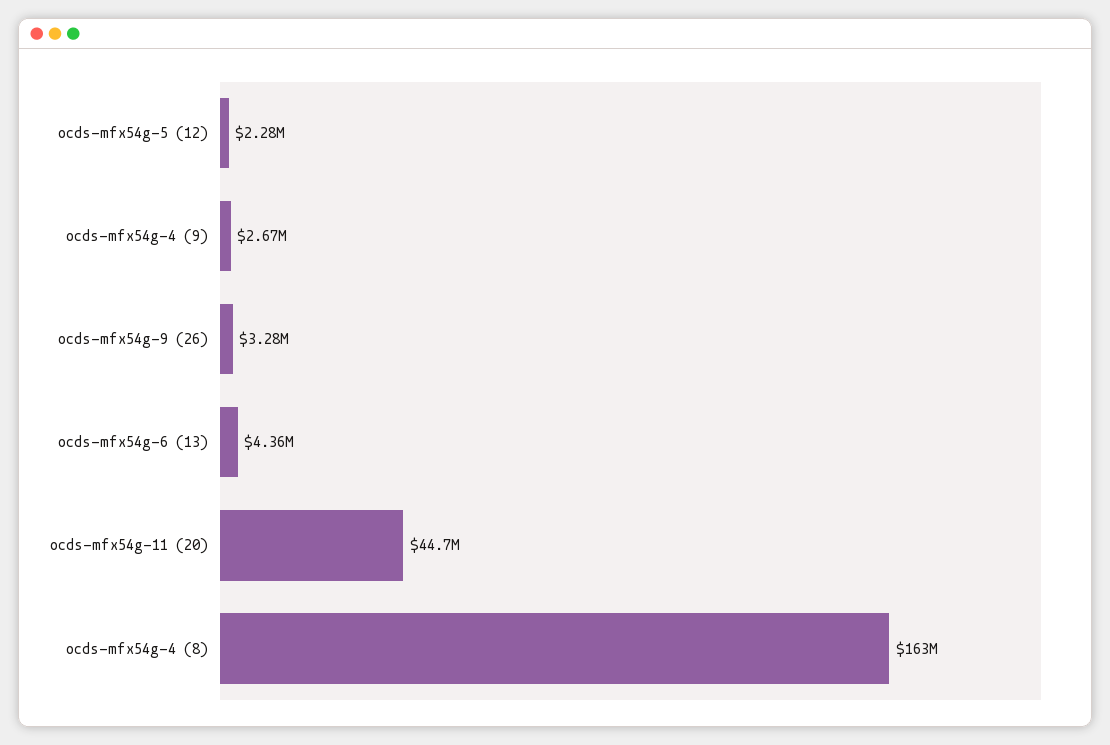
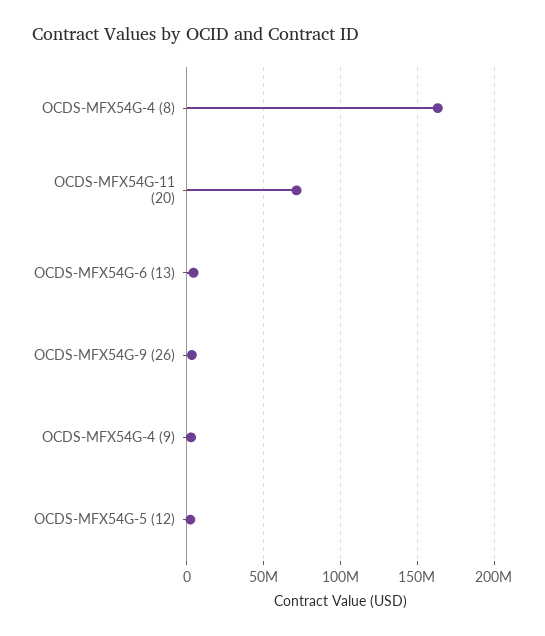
ocds-mfx54g-11 (20): 44700000 -> 70000000

